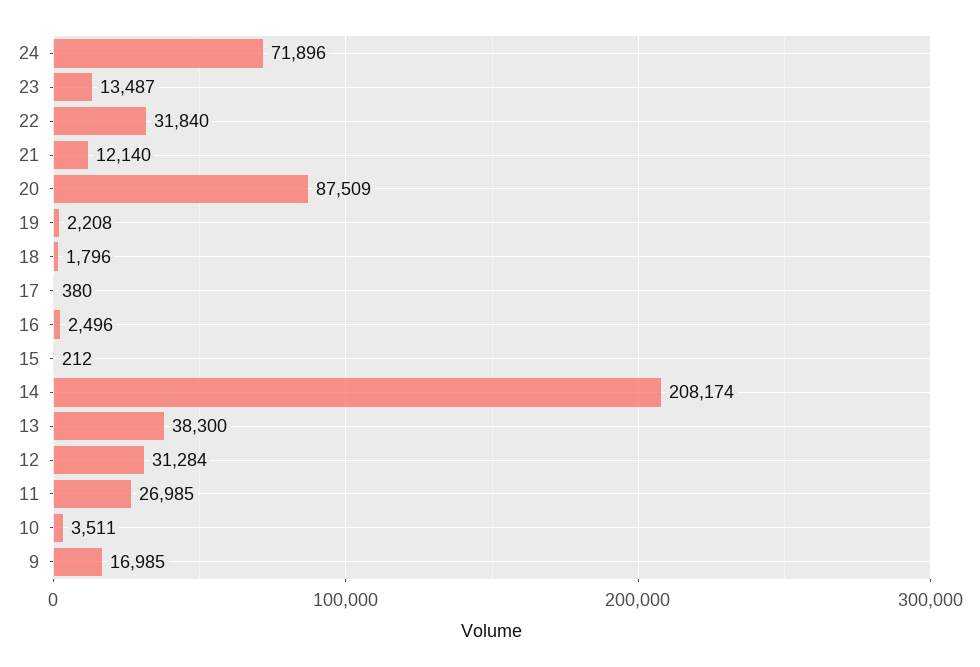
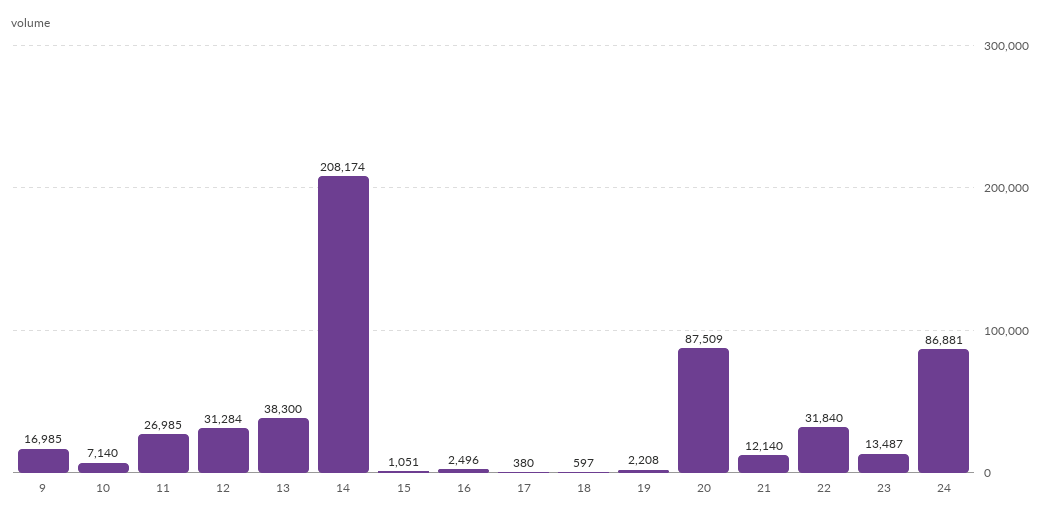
24: 71896 -> 86881
18: 1796 -> 597
15: 212 -> 1051
10: 3511 -> 7140

